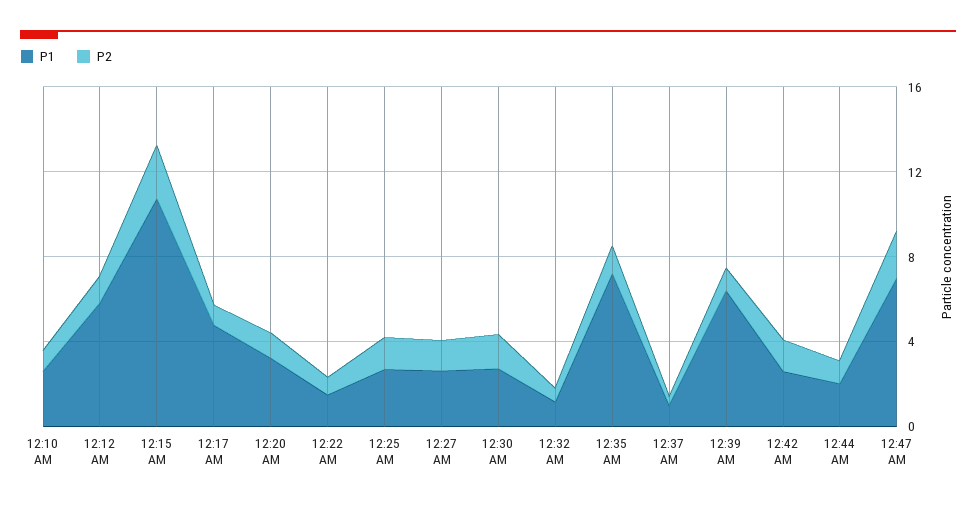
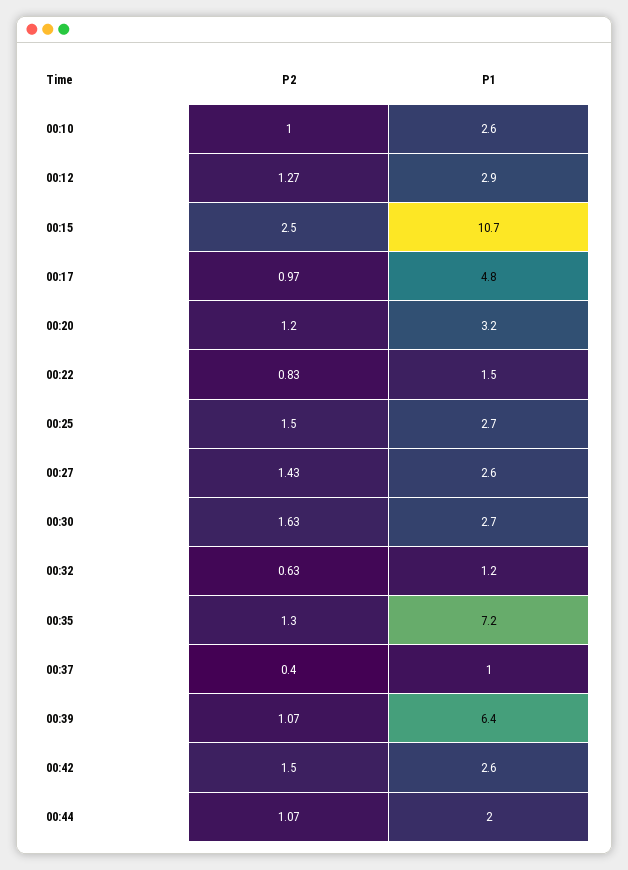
P1, 12:12 AM: 6 -> 2.9
P1, 12:47 AM: 7 -> none
P2, 12:47 AM: 2 -> none

